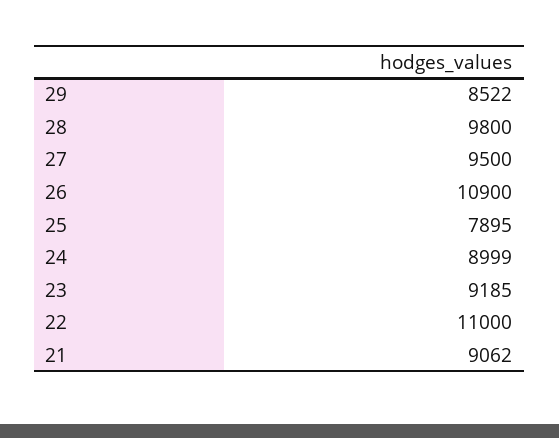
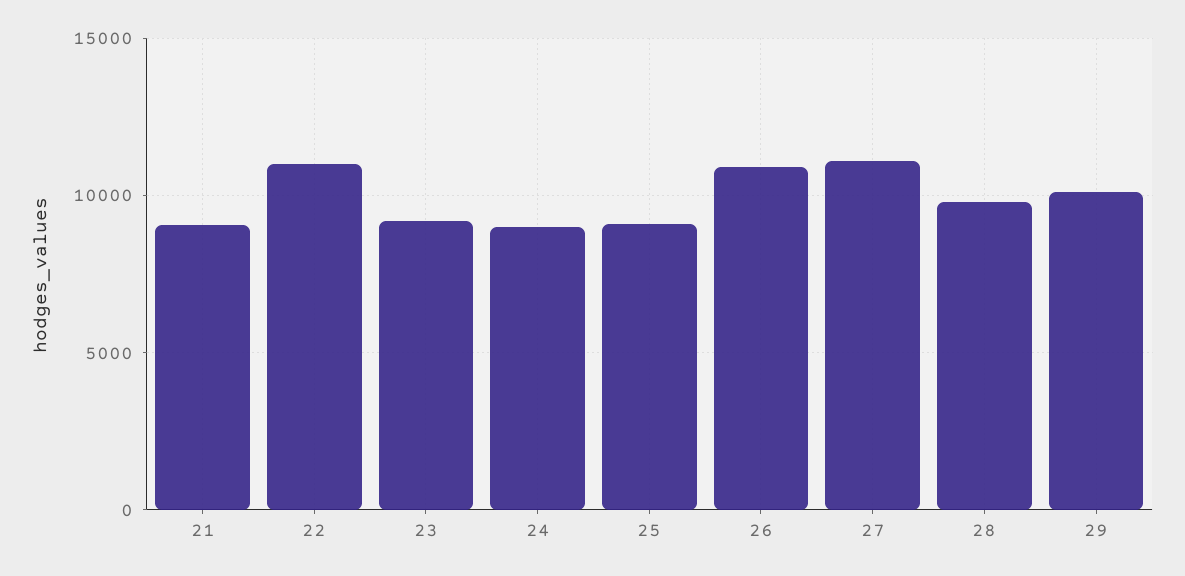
29: 8522 -> 10000
27: 9500 -> 11000
25: 7895 -> 9000

